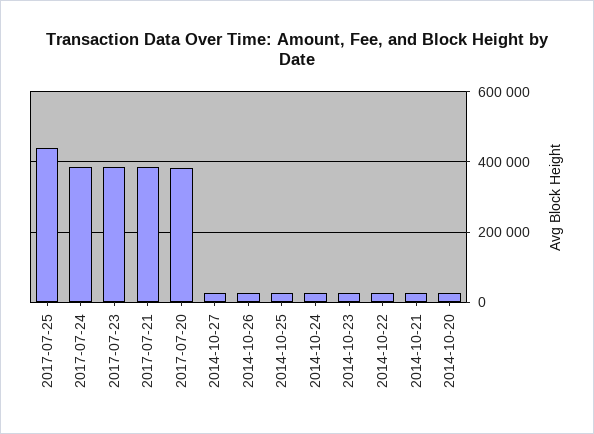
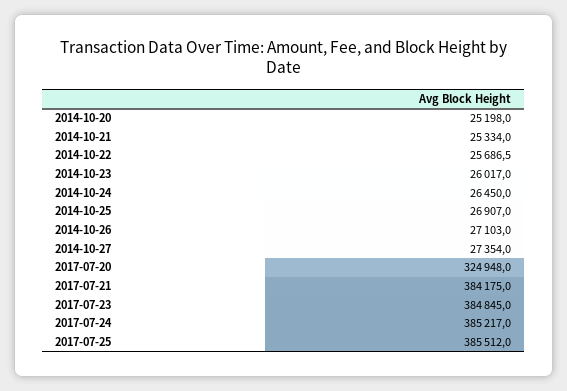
2017-07-25: 440000 -> 385512
2017-07-20: 380000 -> 324948

